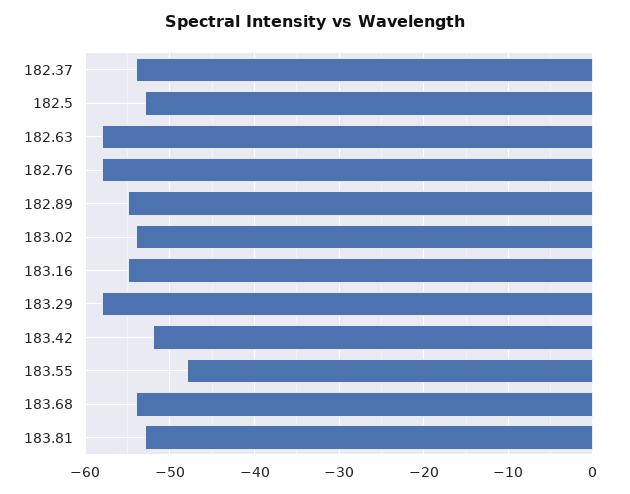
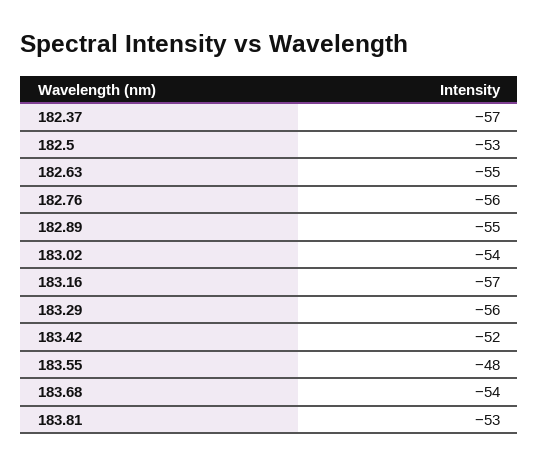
182.37: -54 -> -57
182.63: -58 -> -55
182.76: -58 -> -56
183.16: -55 -> -57
183.29: -58 -> -56

